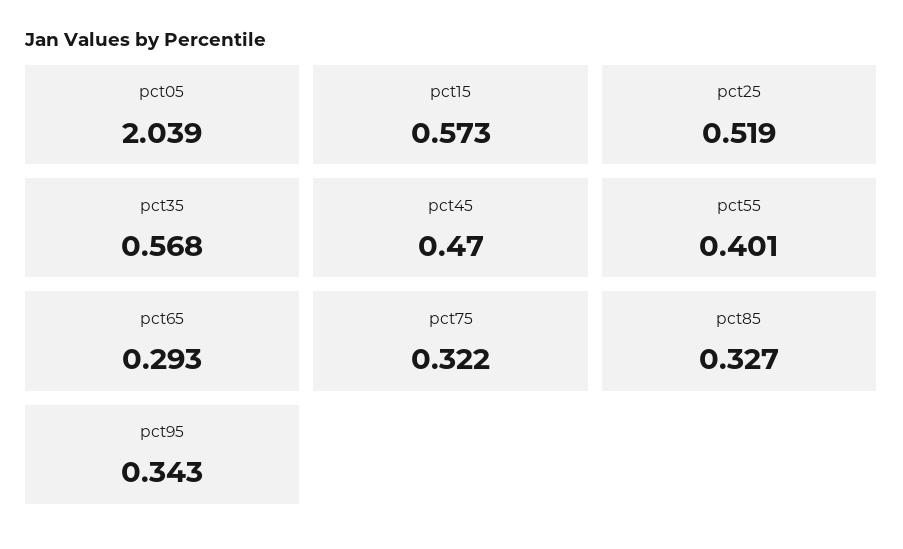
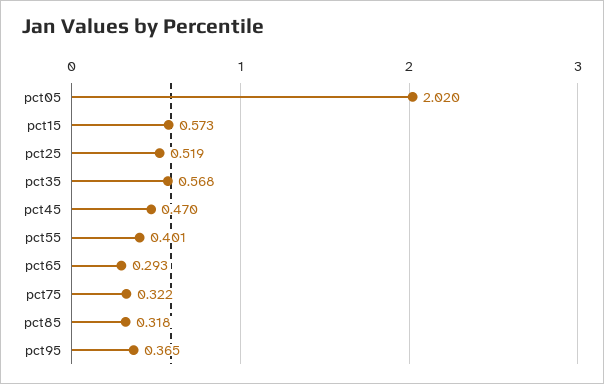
pct05: 2.039 -> 2.02
pct85: 0.327 -> 0.318
pct95: 0.343 -> 0.365

